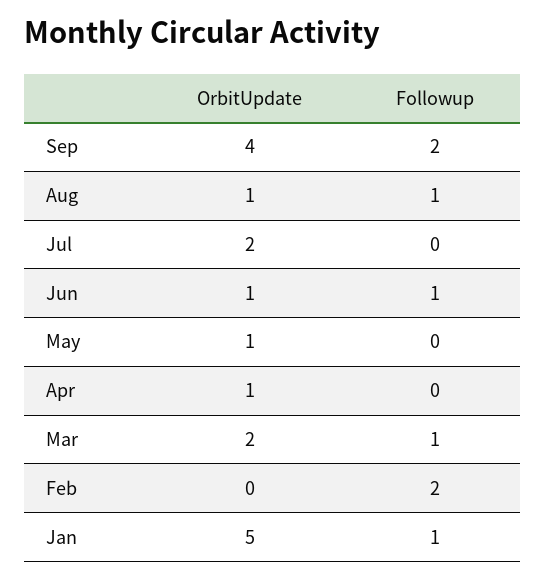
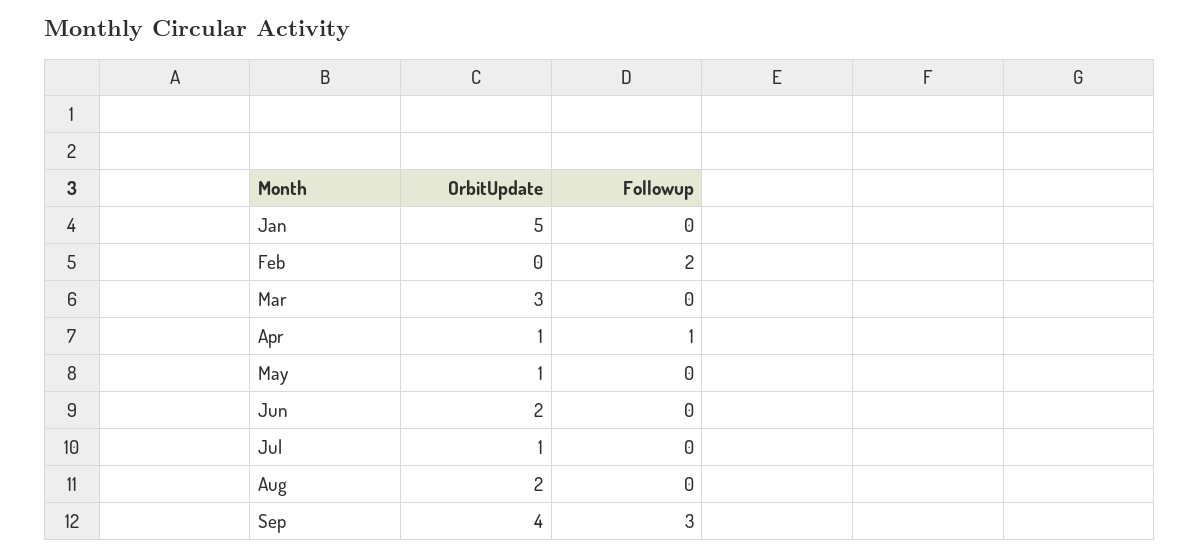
Followup, Sep: 2 -> 3
OrbitUpdate, Aug: 1 -> 2
Followup, Aug: 1 -> 0
OrbitUpdate, Jul: 2 -> 1
OrbitUpdate, Jun: 1 -> 2
Followup, Jun: 1 -> 0
Followup, Apr: 0 -> 1
OrbitUpdate, Mar: 2 -> 3
Followup, Mar: 1 -> 0
Followup, Jan: 1 -> 0

